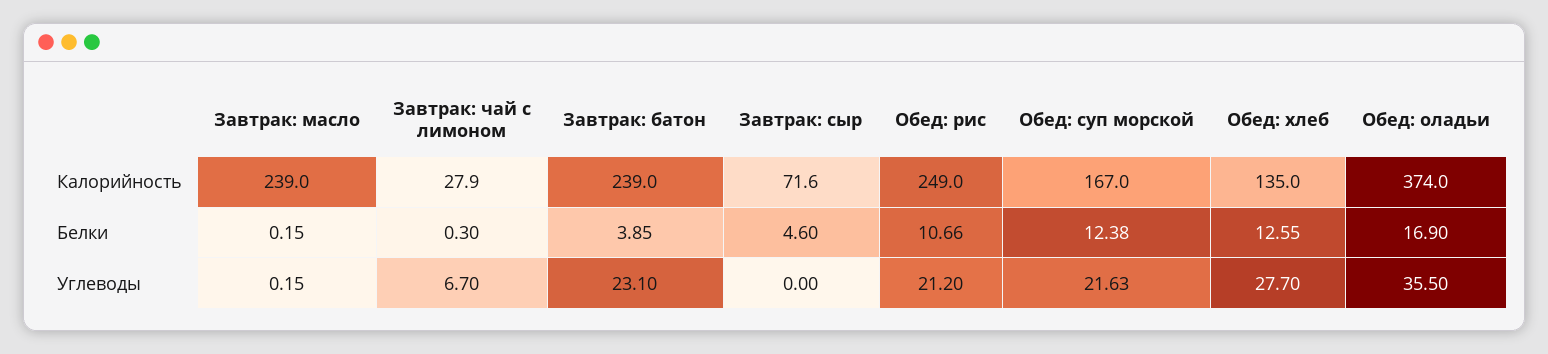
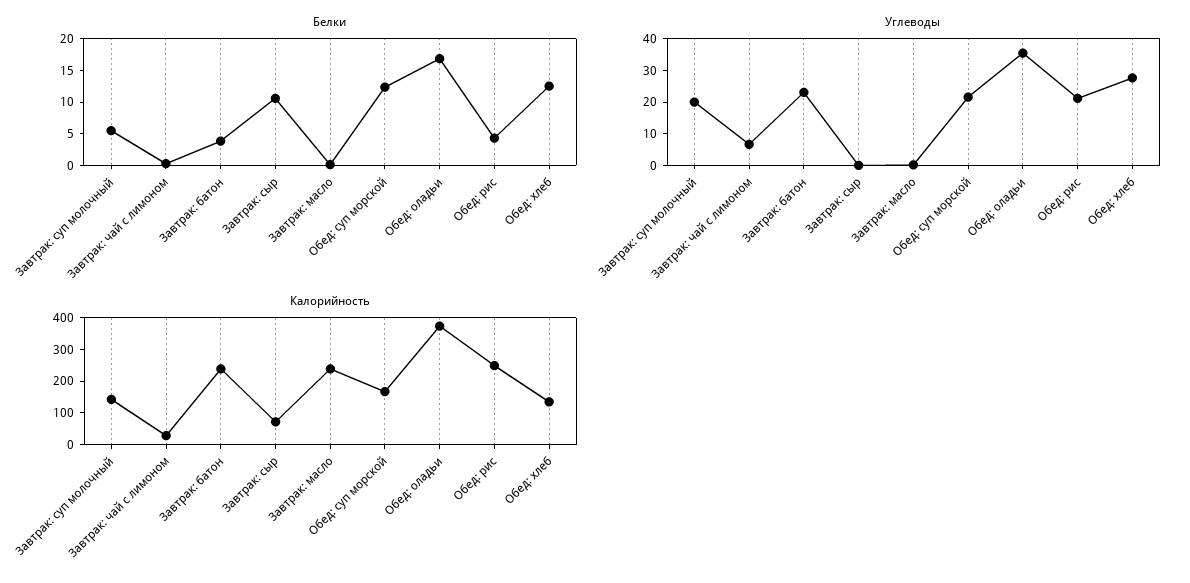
Белки, Завтрак: сыр: 4.6 -> 10
Белки, Обед: рис: 10.66 -> 5
Белки, Завтрак: суп молочный: none -> 5
Углеводы, Завтрак: суп молочный: none -> 20
Калорийность, Завтрак: суп молочный: none -> 150

